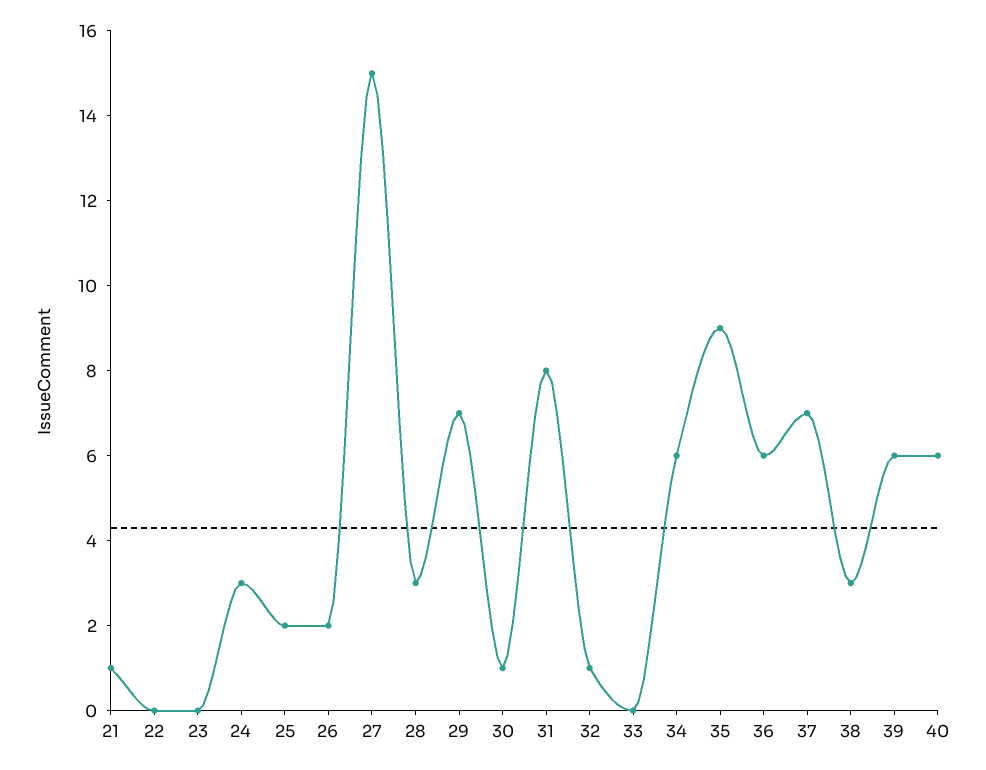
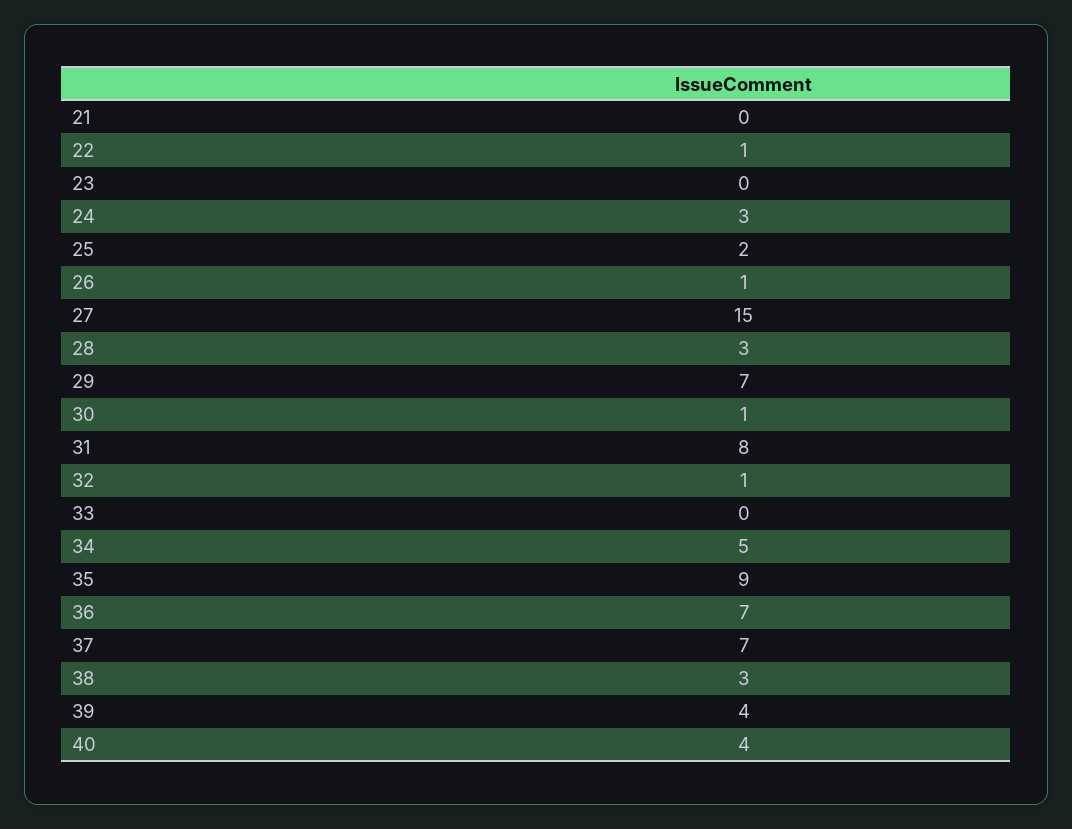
21: 1 -> 0
22: 0 -> 1
26: 2 -> 1
34: 6 -> 5
36: 6 -> 7
39: 6 -> 4
40: 6 -> 4

